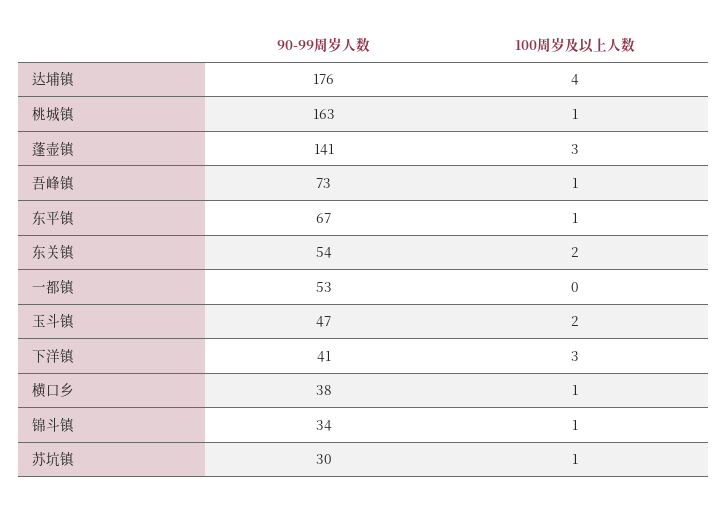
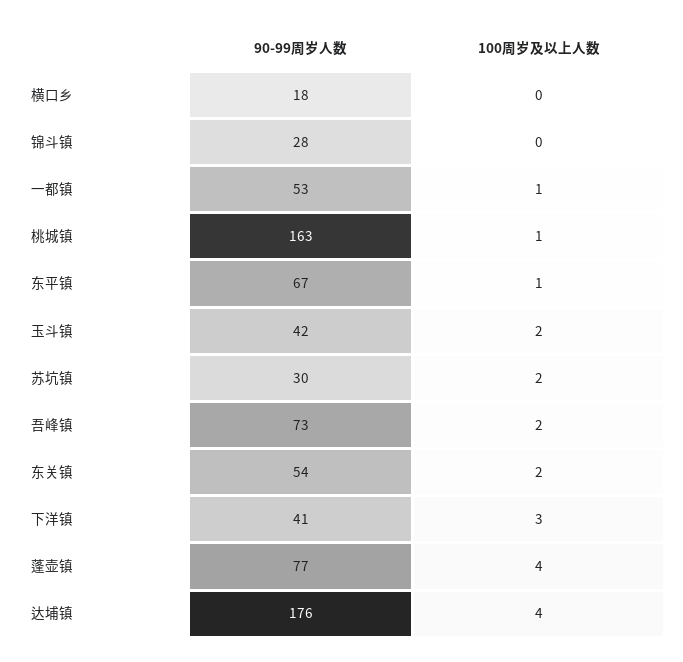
90-99周岁人数, 蓬壶镇: 141 -> 77
100周岁及以上人数, 蓬壶镇: 3 -> 4
100周岁及以上人数, 吾峰镇: 1 -> 2
100周岁及以上人数, 一都镇: 0 -> 1
90-99周岁人数, 玉斗镇: 47 -> 42
90-99周岁人数, 横口乡: 38 -> 18
100周岁及以上人数, 横口乡: 1 -> 0
90-99周岁人数, 锦斗镇: 34 -> 28
100周岁及以上人数, 锦斗镇: 1 -> 0
100周岁及以上人数, 苏坑镇: 1 -> 2

